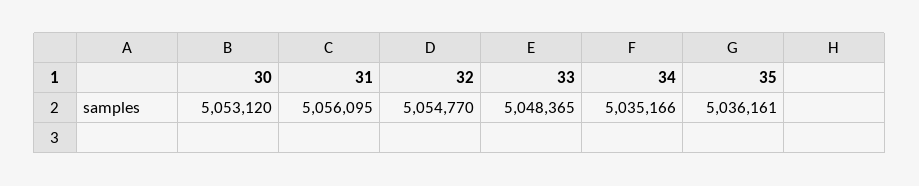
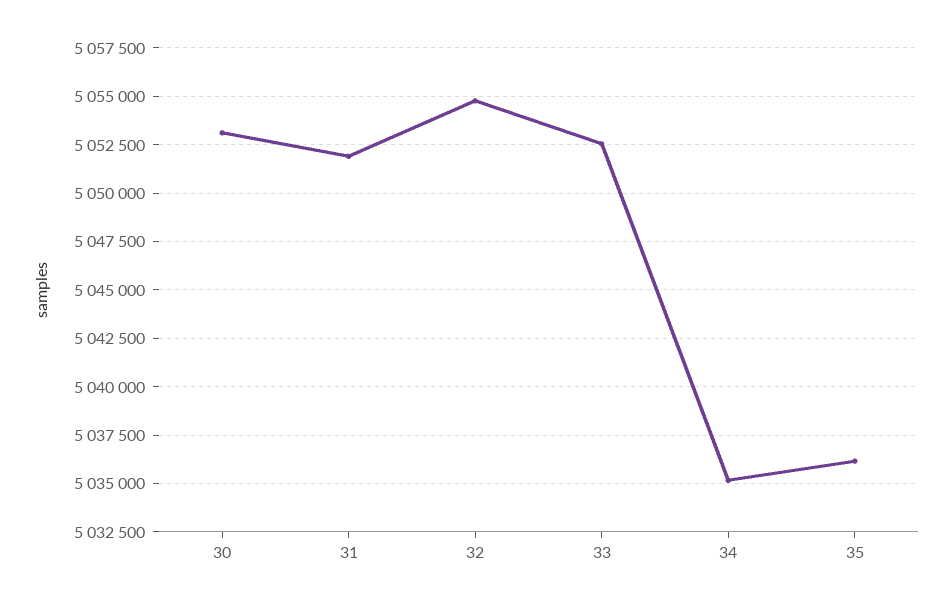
31: 5056095 -> 5052000
33: 5048365 -> 5052500

